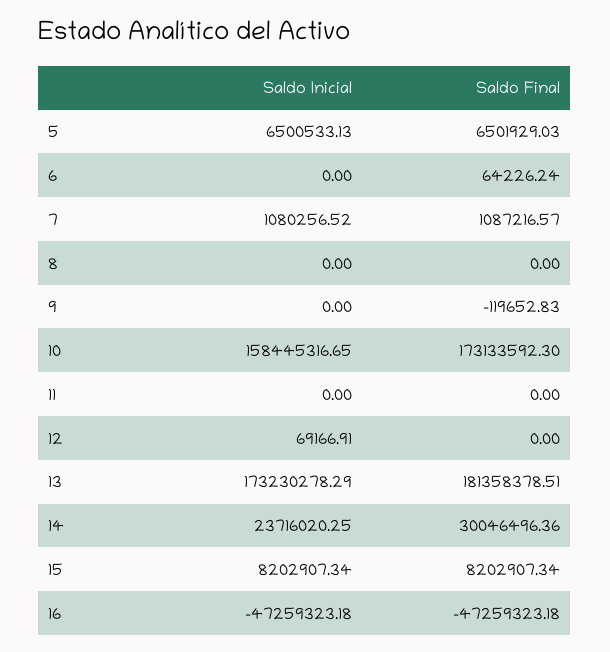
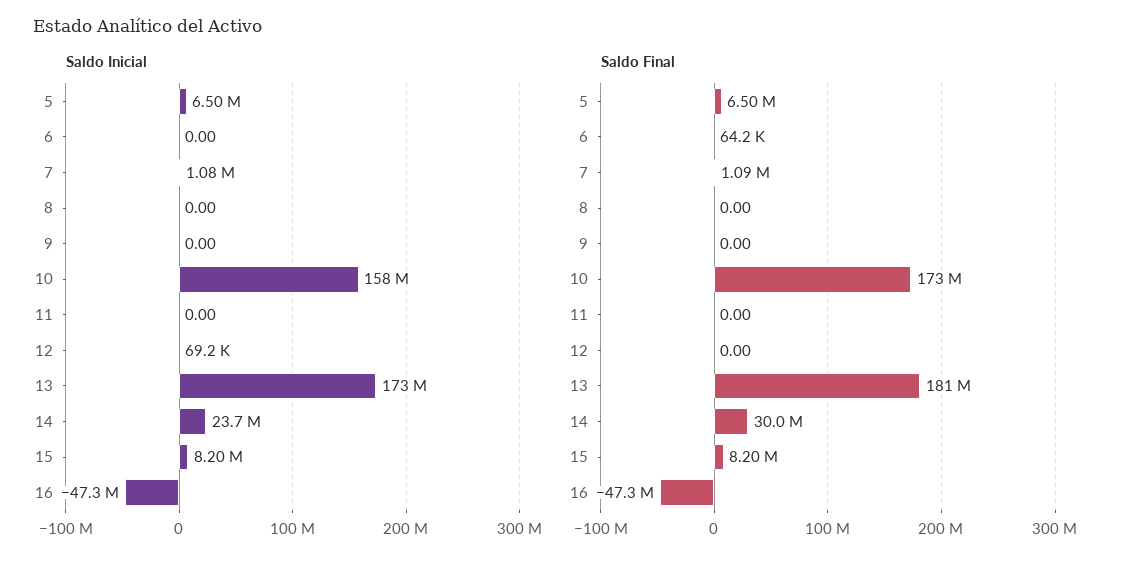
Saldo Final, 9: -119652.83 -> 0

